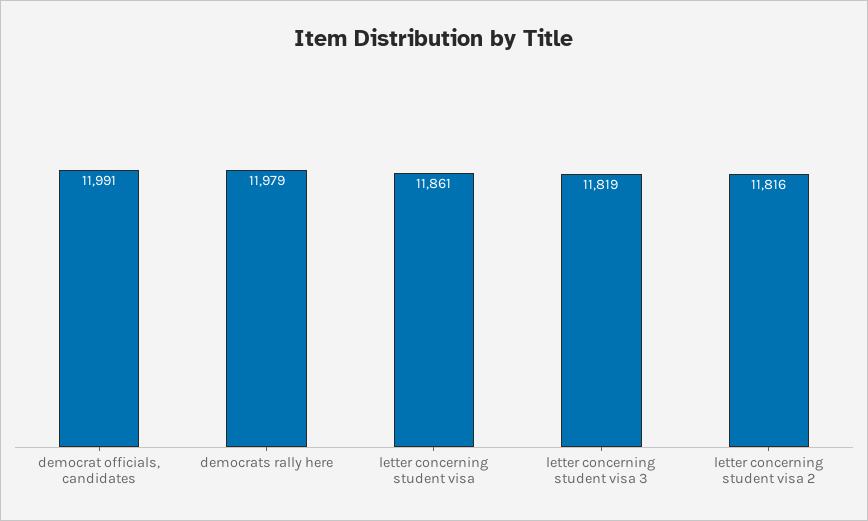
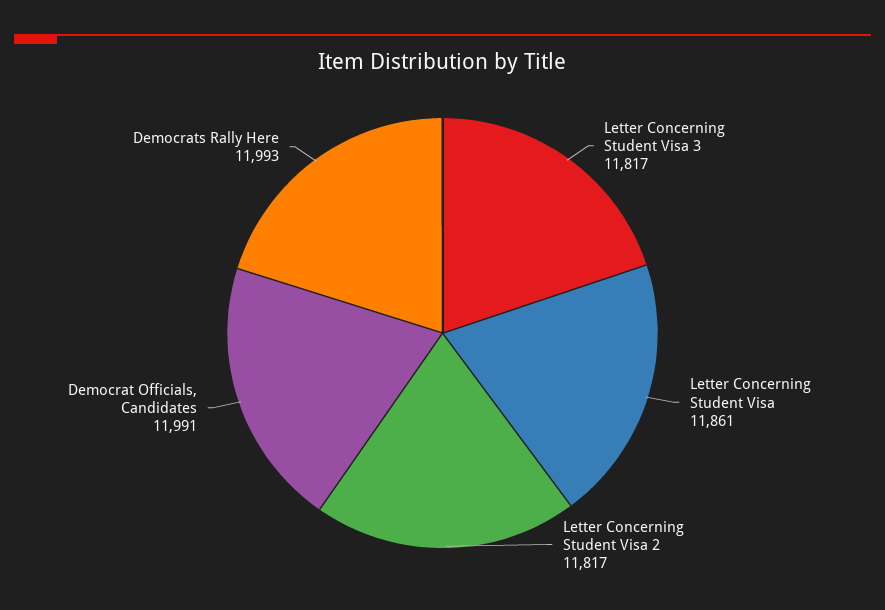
democrats rally here: 11979 -> 11993
letter concerning student visa 3: 11819 -> 11817
letter concerning student visa 2: 11816 -> 11817

